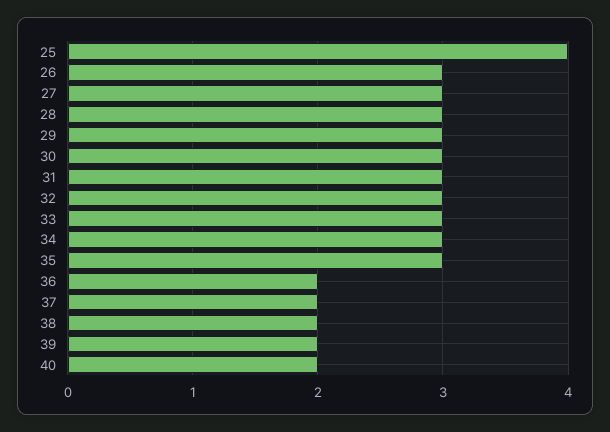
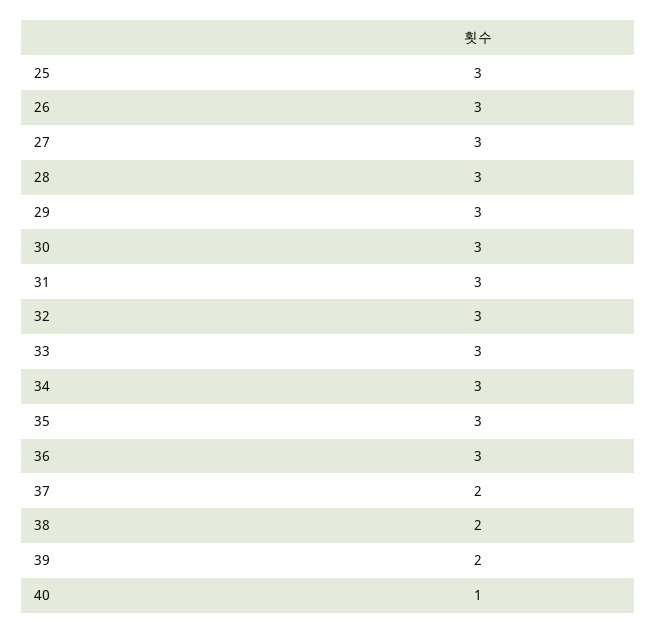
25: 4 -> 3
36: 2 -> 3
40: 2 -> 1

